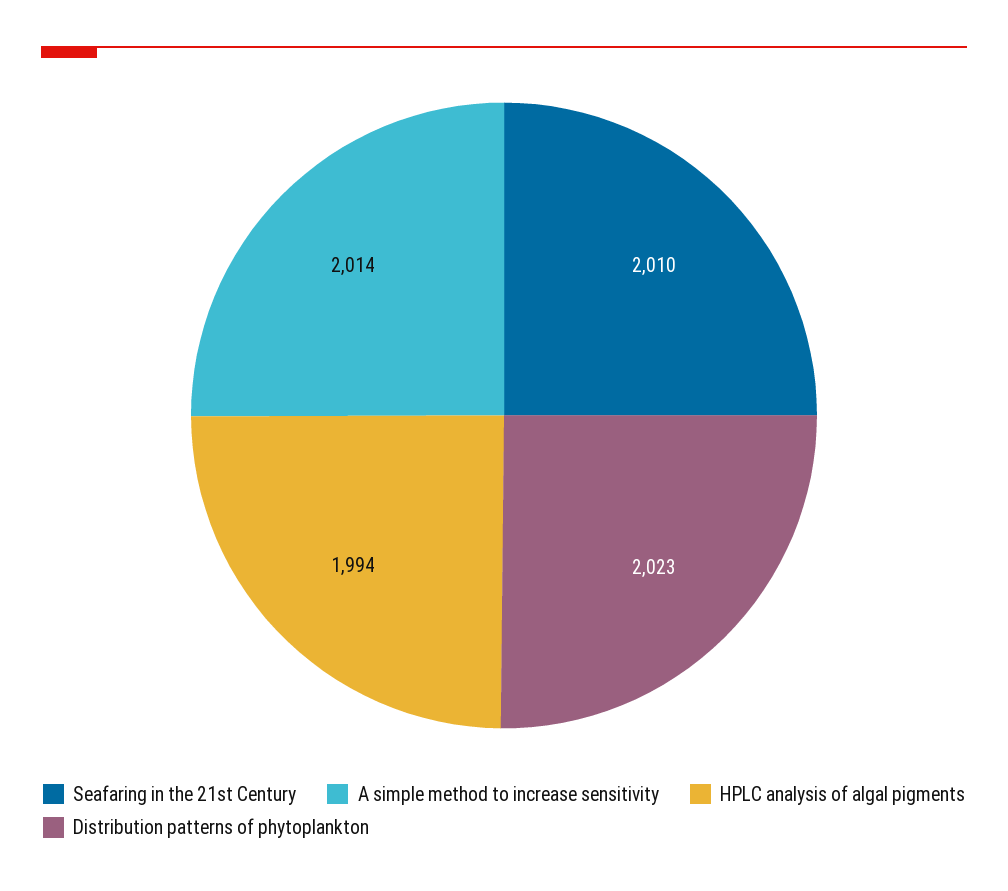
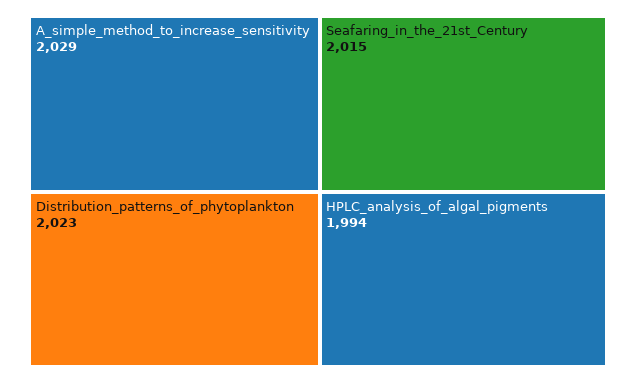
Seafaring in the 21st Century: 2010 -> 2015
A simple method to increase sensitivity: 2014 -> 2029

